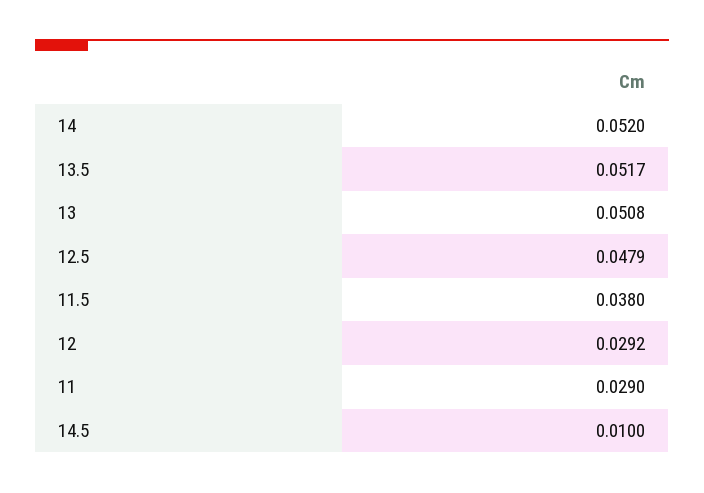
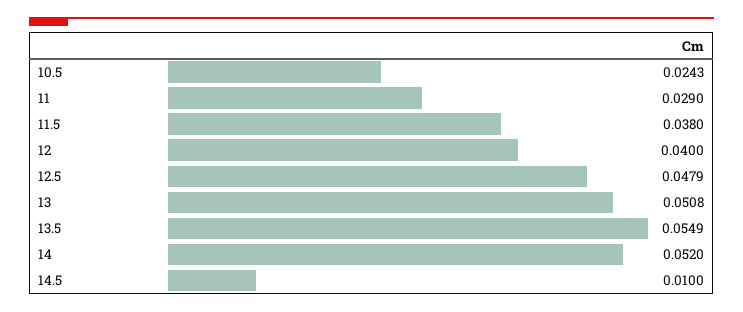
13.5: 0.0517 -> 0.0549
12: 0.0292 -> 0.04
10.5: none -> 0.0243

